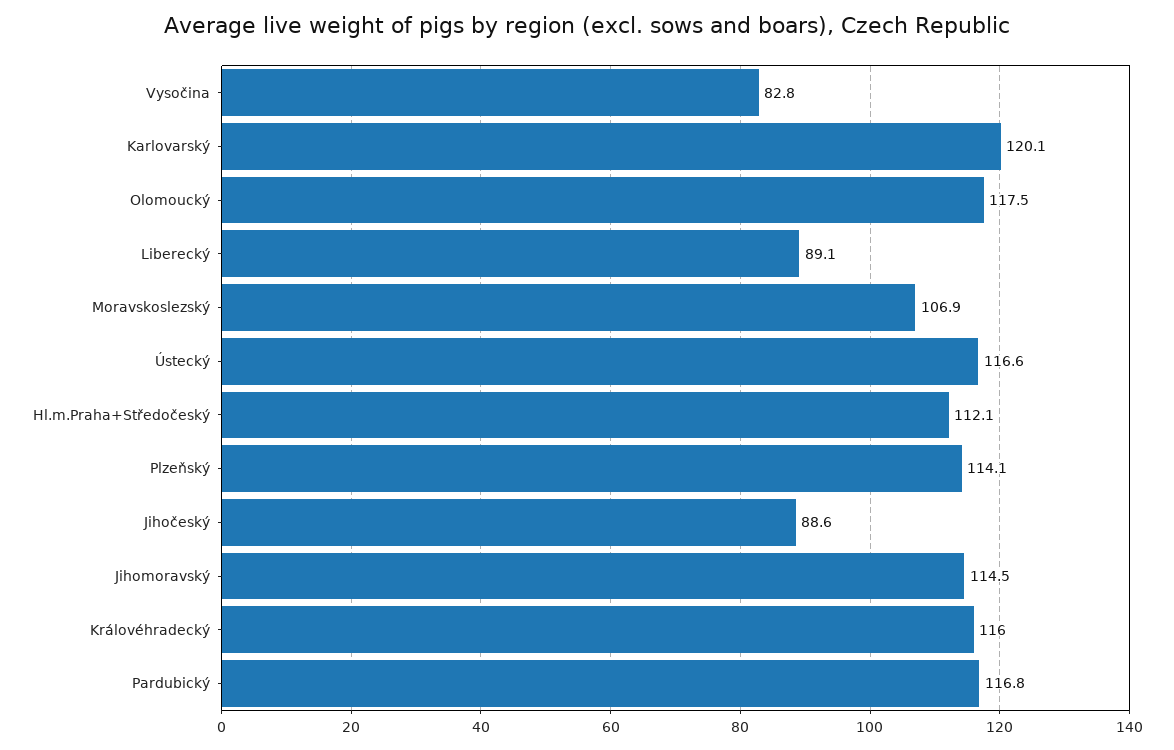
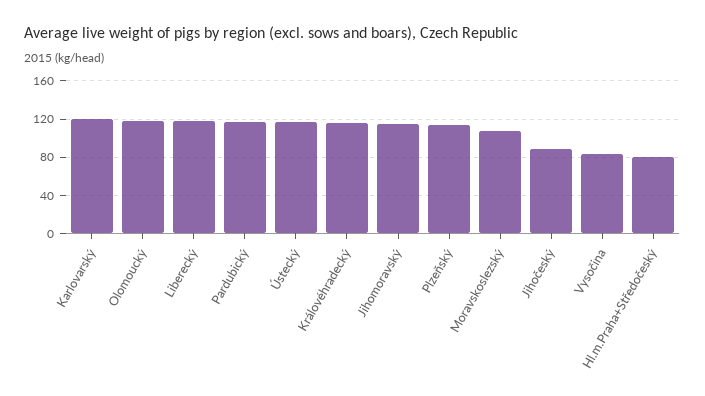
Liberecký: 89.1 -> 120
Hl.m.Praha+Středočeský: 112.1 -> 80

